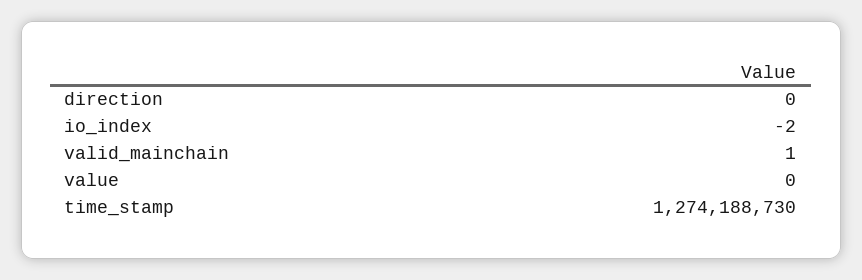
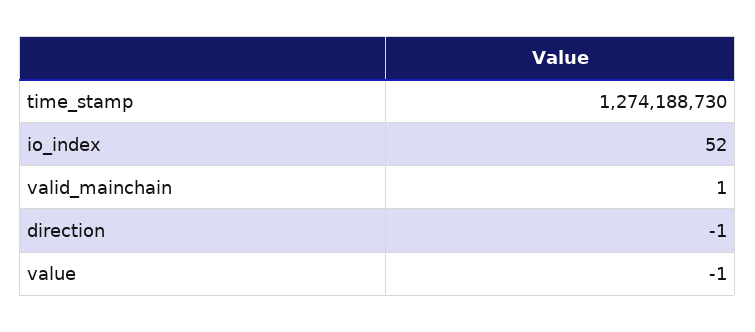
direction: 0 -> -1
io_index: -2 -> 52
value: 0 -> -1

